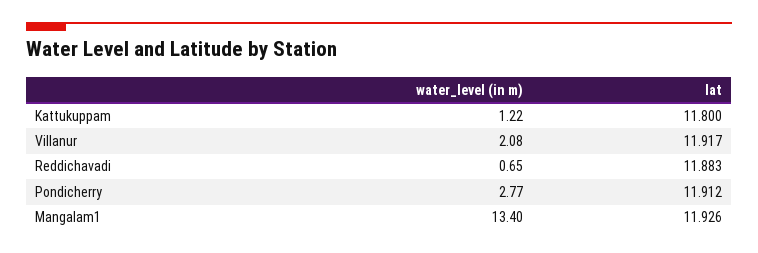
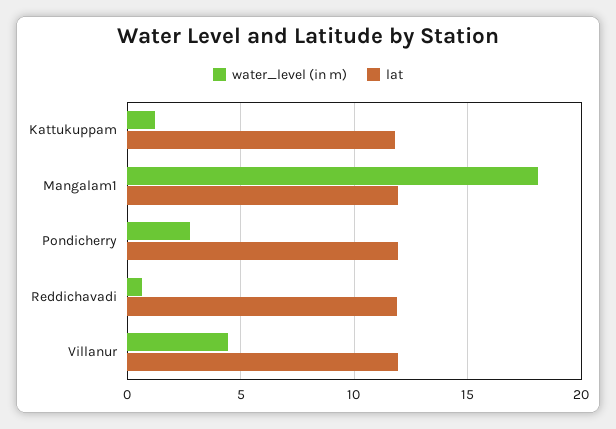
water_level (in m), Villanur: 2.08 -> 4.5
water_level (in m), Mangalam1: 13.4 -> 18

